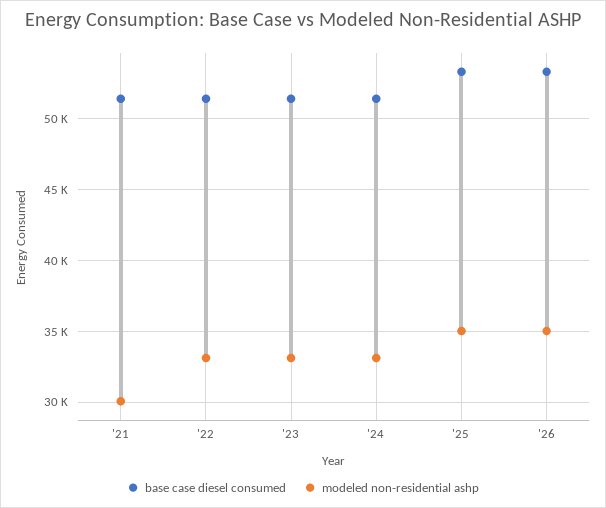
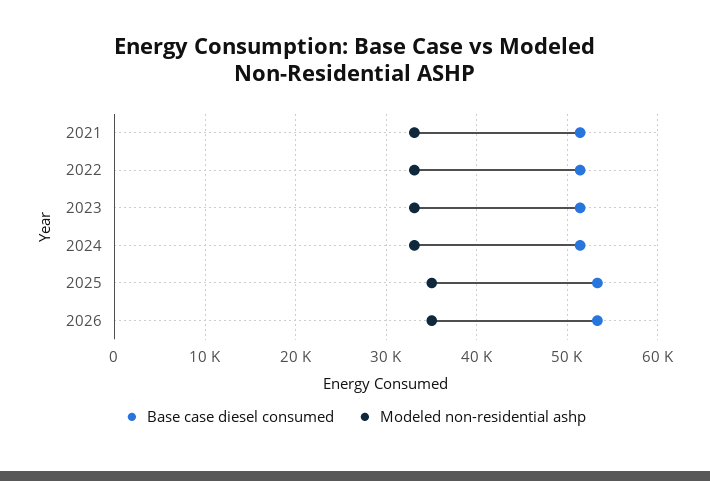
modeled non-residential ashp, '21: 30000 -> 33000

